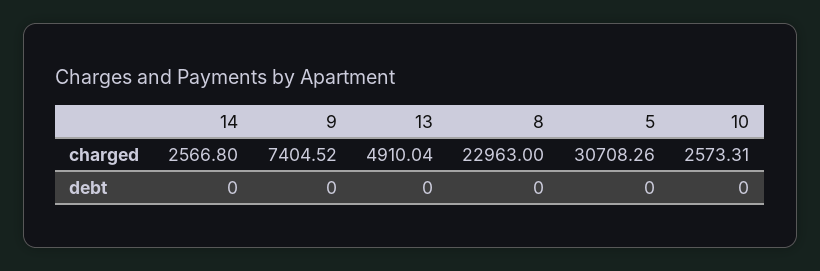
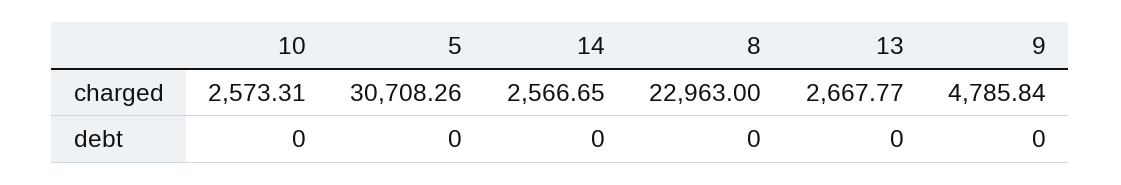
14, charged: 2566.8 -> 2566.65
9, charged: 7404.52 -> 4785.84
13, charged: 4910.04 -> 2667.77

